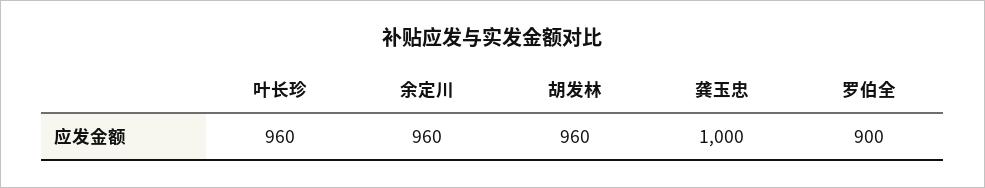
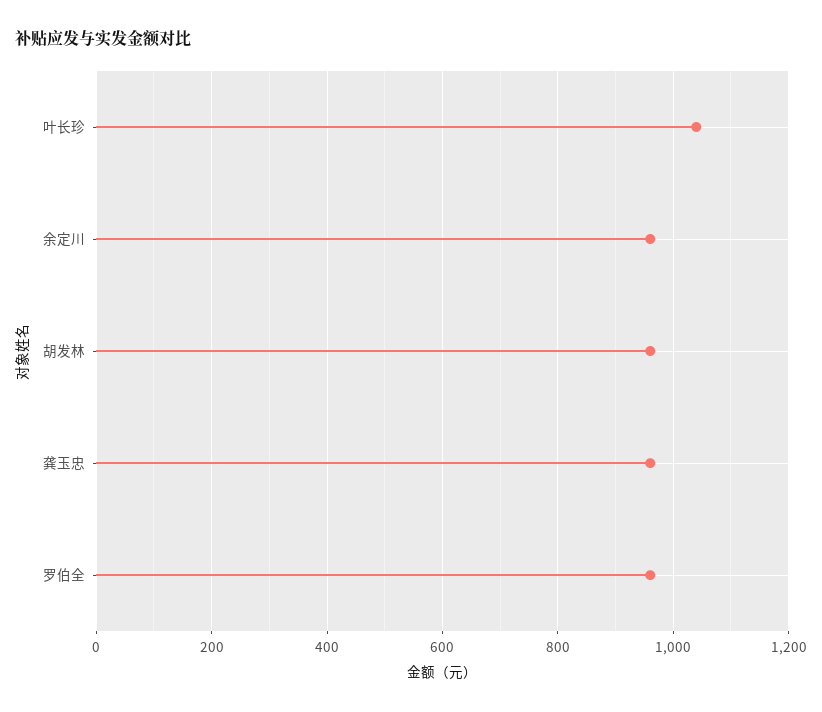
叶长珍: 960 -> 1040
龚玉忠: 1000 -> 960
罗伯全: 900 -> 960

